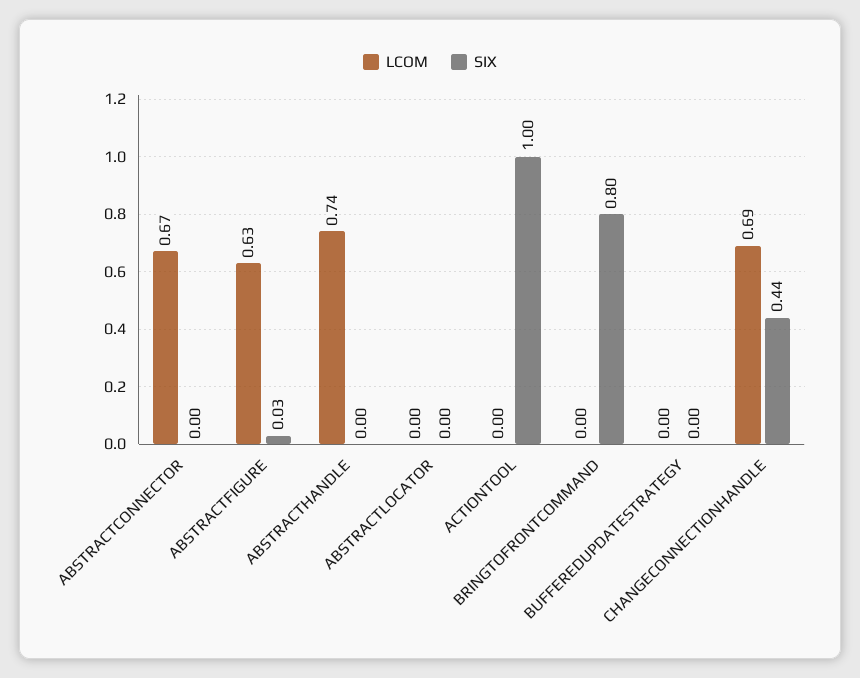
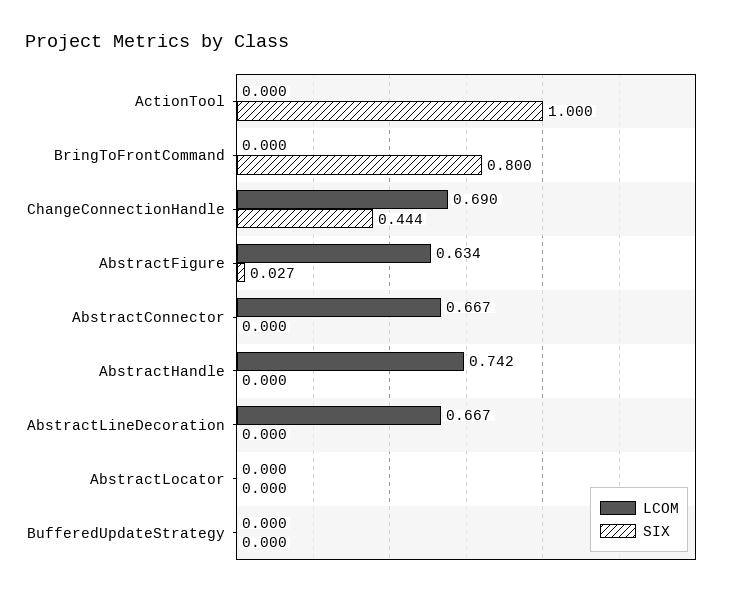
LCOM, AbstractLineDecoration: none -> 0.667
SIX, AbstractLineDecoration: none -> 0

